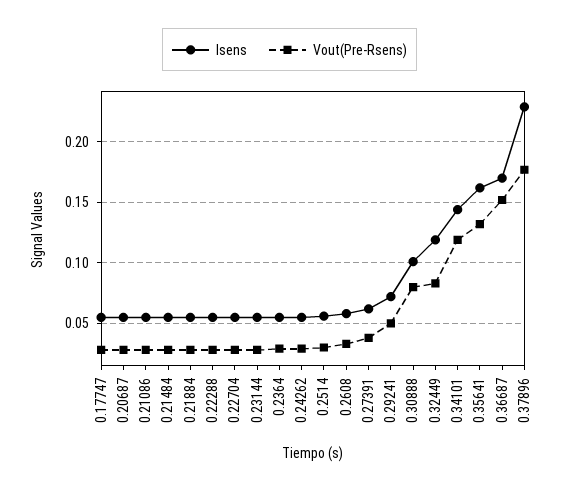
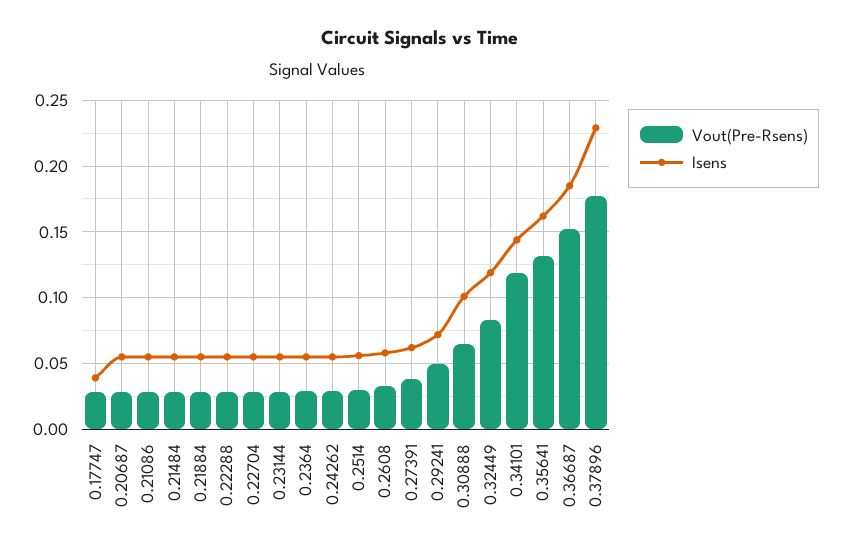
Isens, 0.17747: 0.055 -> 0.04
Vout(Pre-Rsens), 0.30888: 0.08 -> 0.065
Isens, 0.36687: 0.17 -> 0.185

